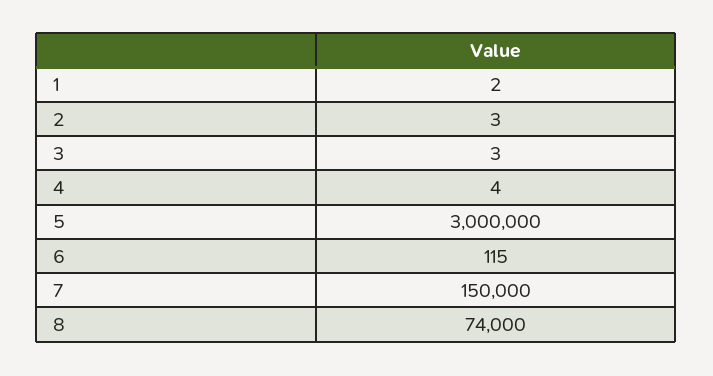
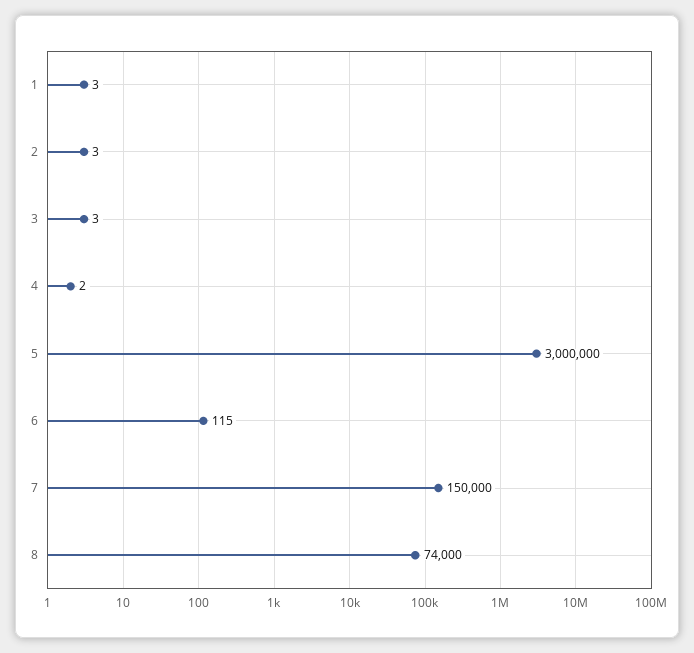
1: 2 -> 3
4: 4 -> 2

